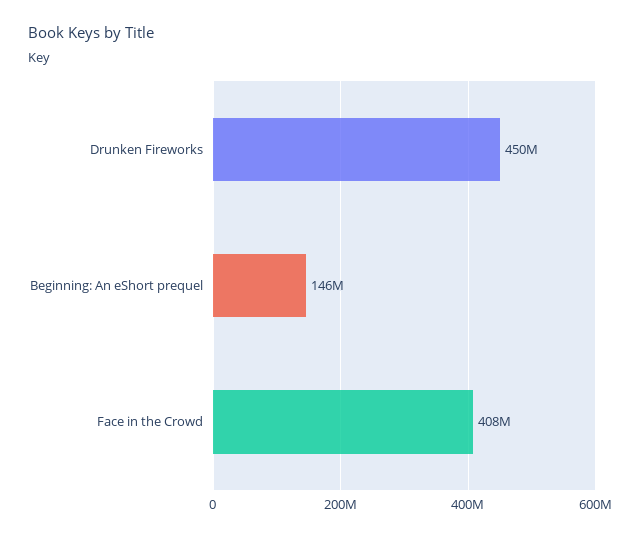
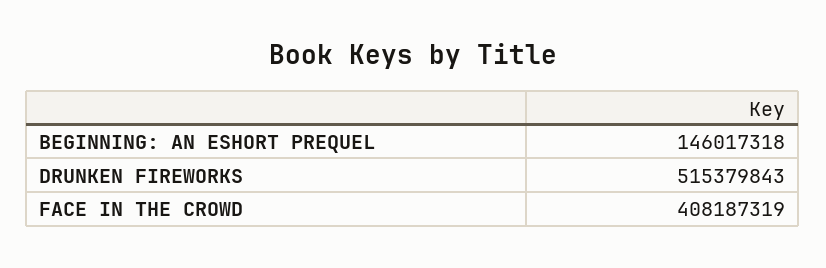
Drunken Fireworks: 450000000 -> 515379843

